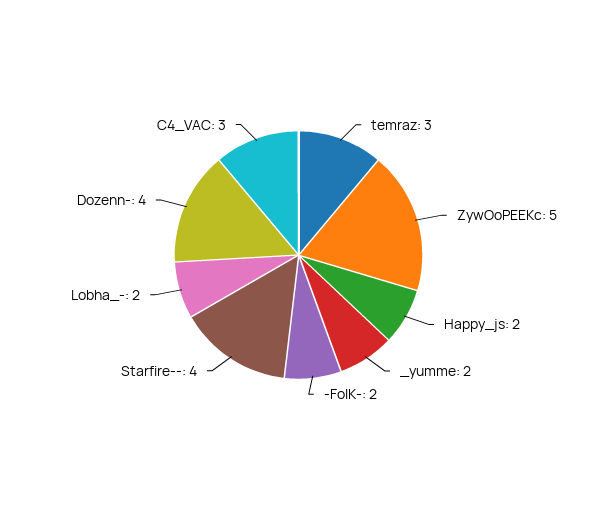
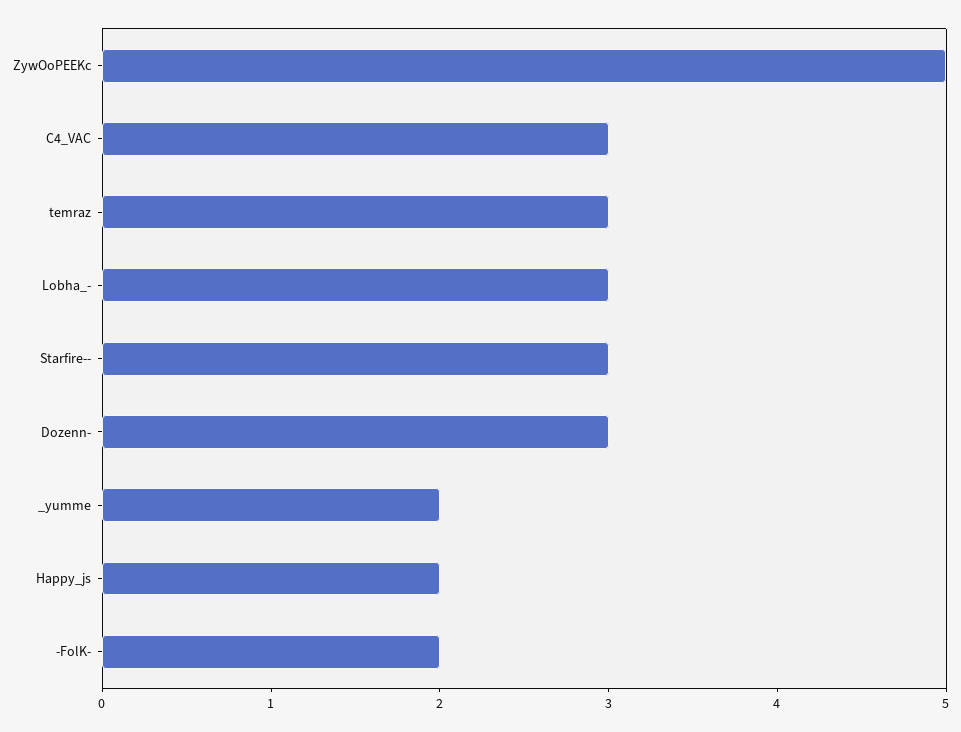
Starfire--: 4 -> 3
Lobha_-: 2 -> 3
Dozenn-: 4 -> 3

